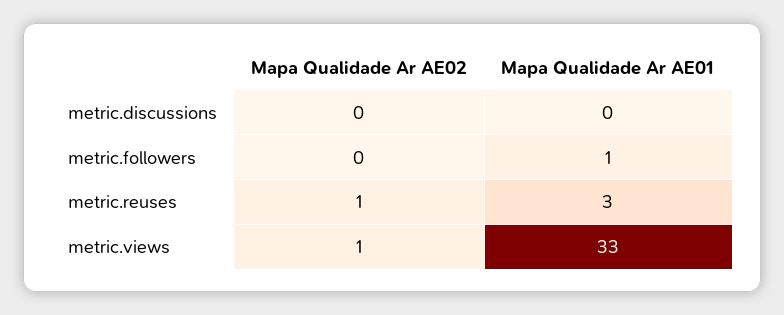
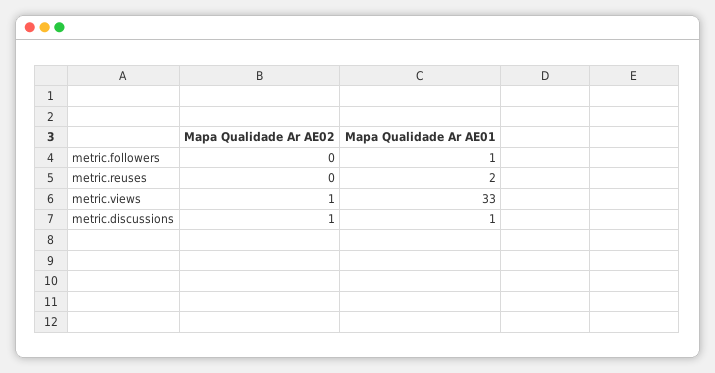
Mapa Qualidade Ar AE02, metric.discussions: 0 -> 1
Mapa Qualidade Ar AE01, metric.discussions: 0 -> 1
Mapa Qualidade Ar AE02, metric.reuses: 1 -> 0
Mapa Qualidade Ar AE01, metric.reuses: 3 -> 2

